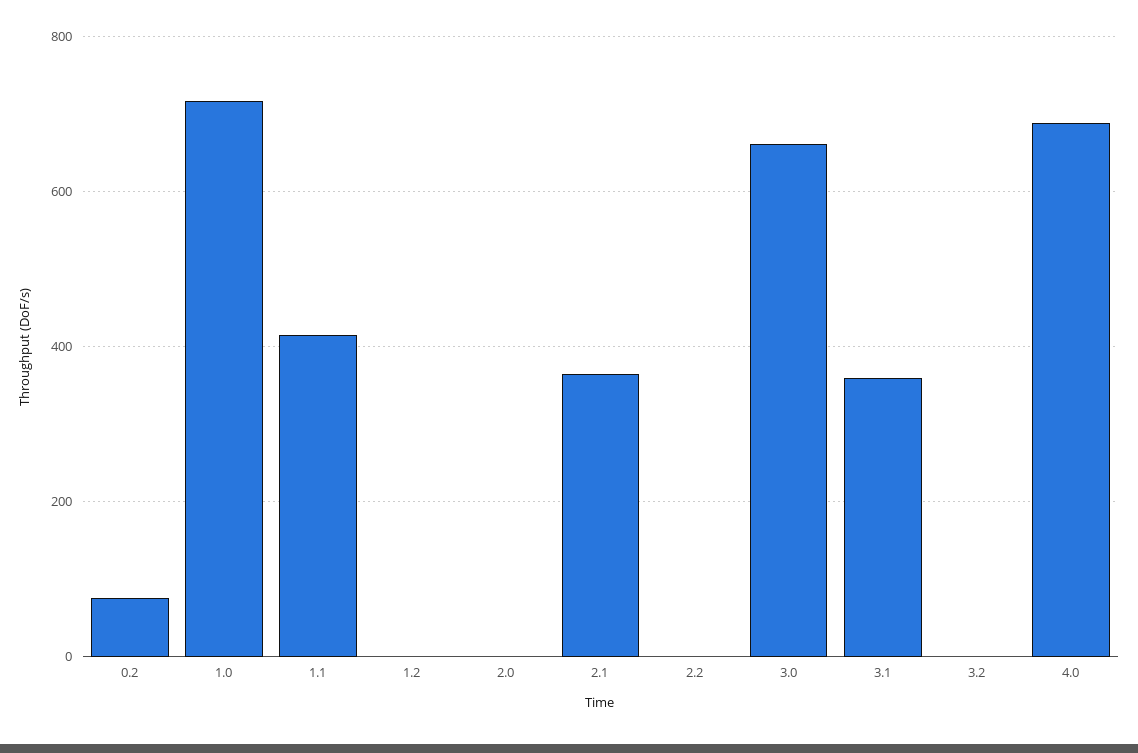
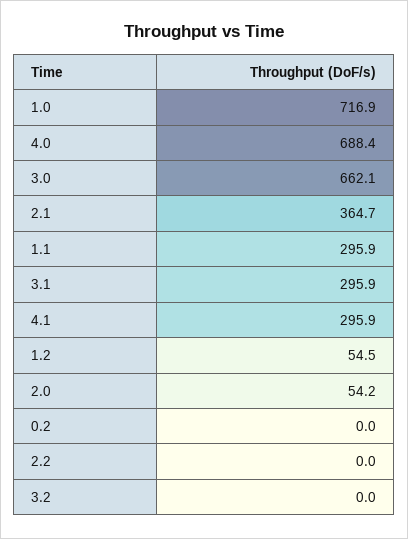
0.2: 80 -> 0
1.1: 420 -> 295.9
1.2: 0 -> 54.5
2.0: 0 -> 54.2
3.1: 360 -> 295.9
4.1: none -> 295.9

